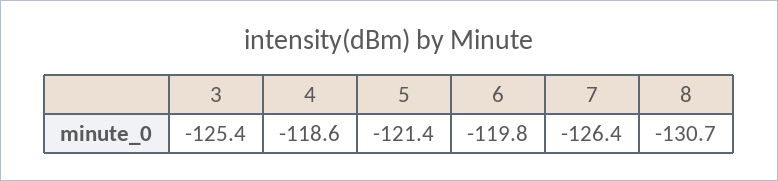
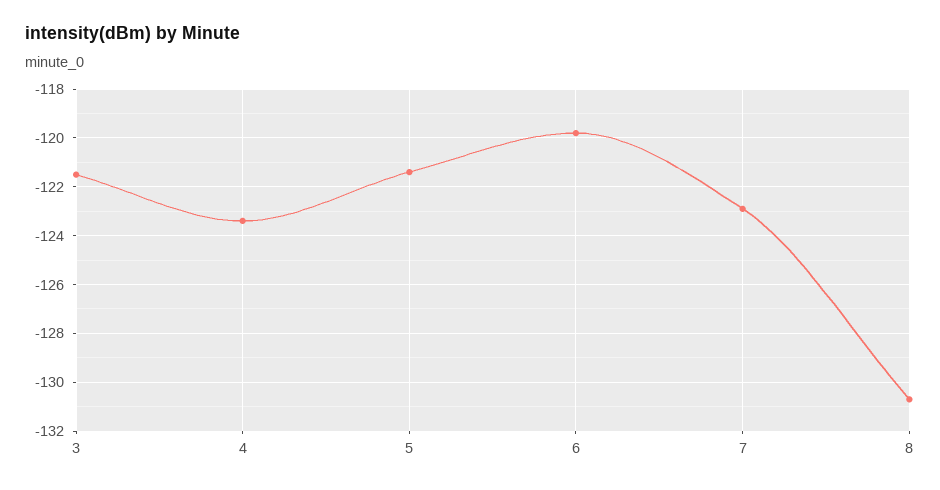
3: -125.4 -> -121.5
4: -118.6 -> -123.5
7: -126.4 -> -123

